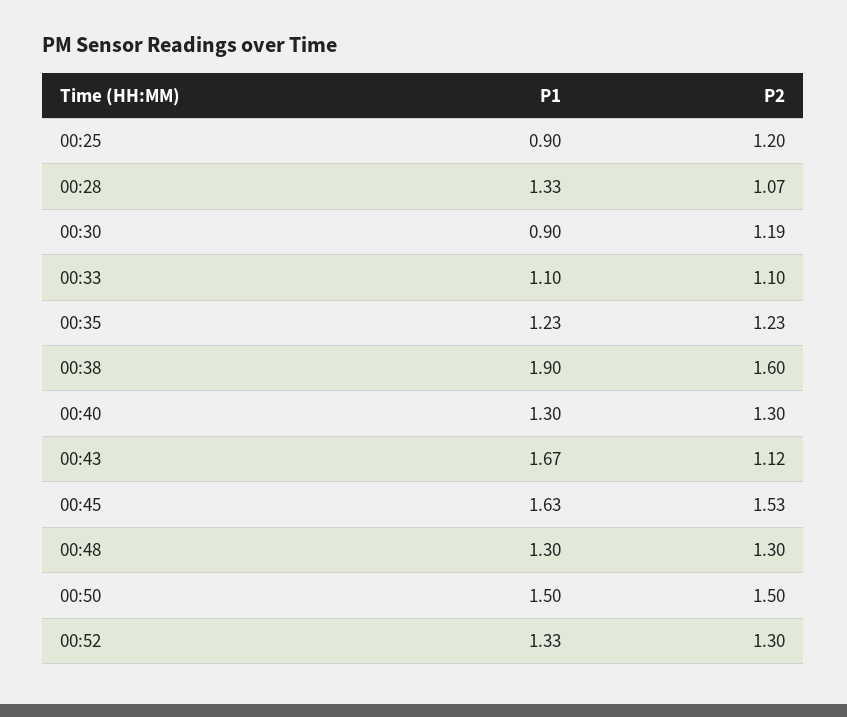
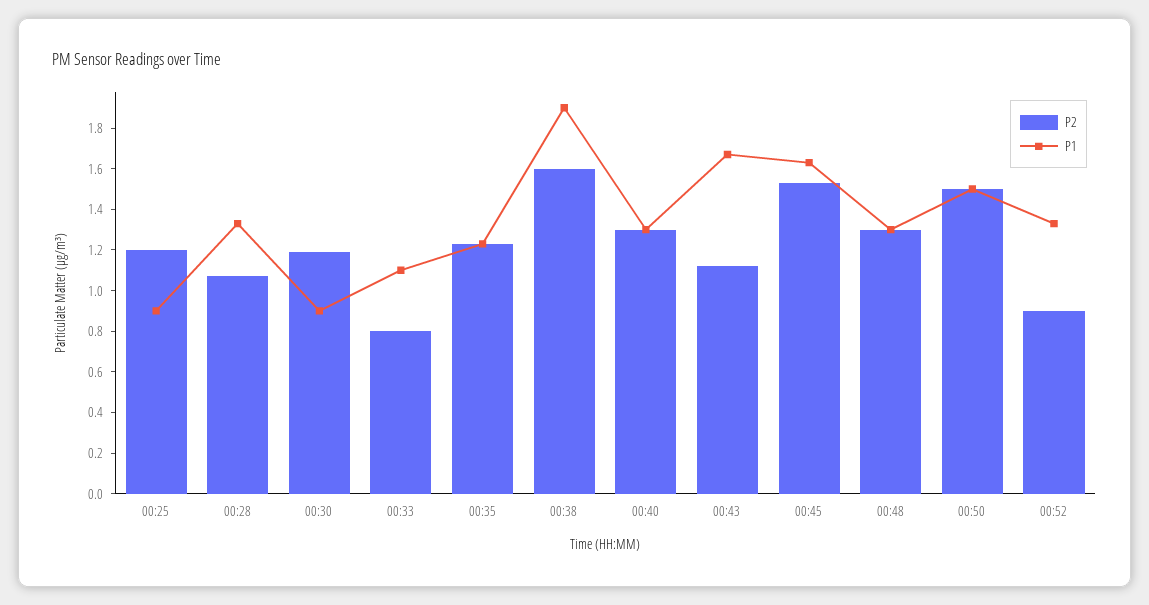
P2, 00:33: 1.1 -> 0.8
P2, 00:52: 1.3 -> 0.9

